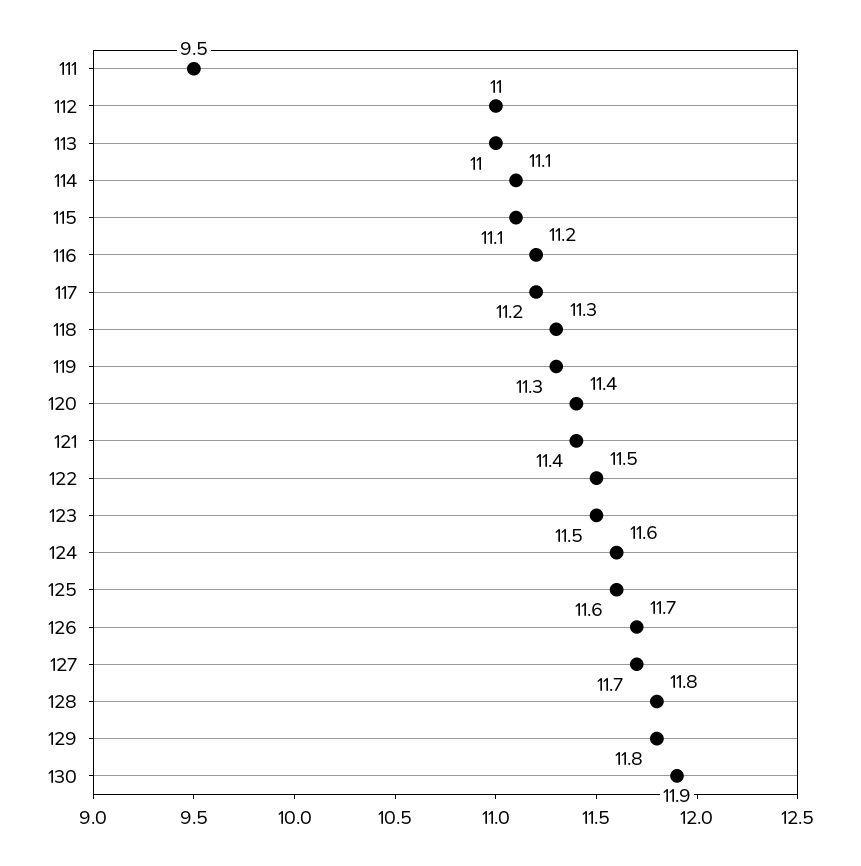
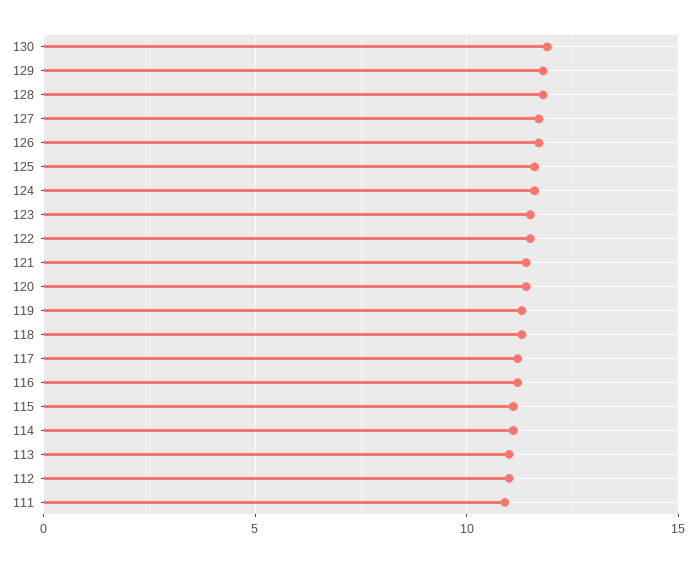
111: 9.5 -> 11

